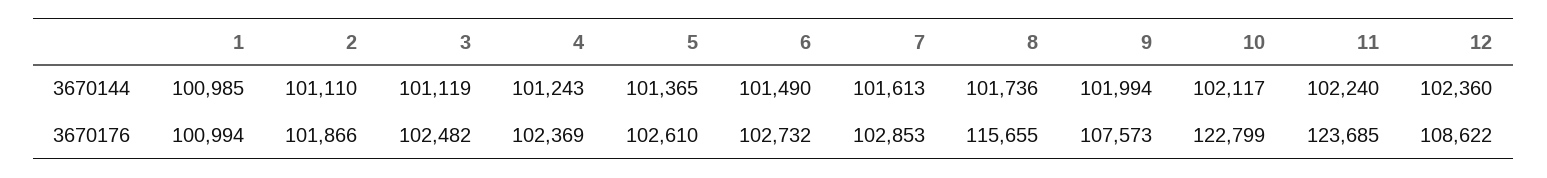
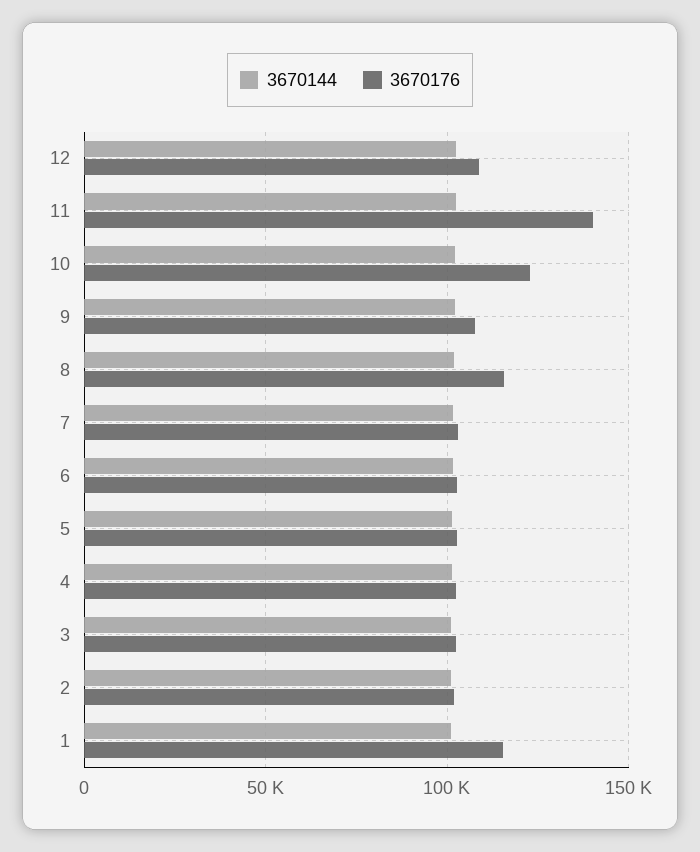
3670176, 1: 100994 -> 115000
3670176, 11: 123685 -> 140000

